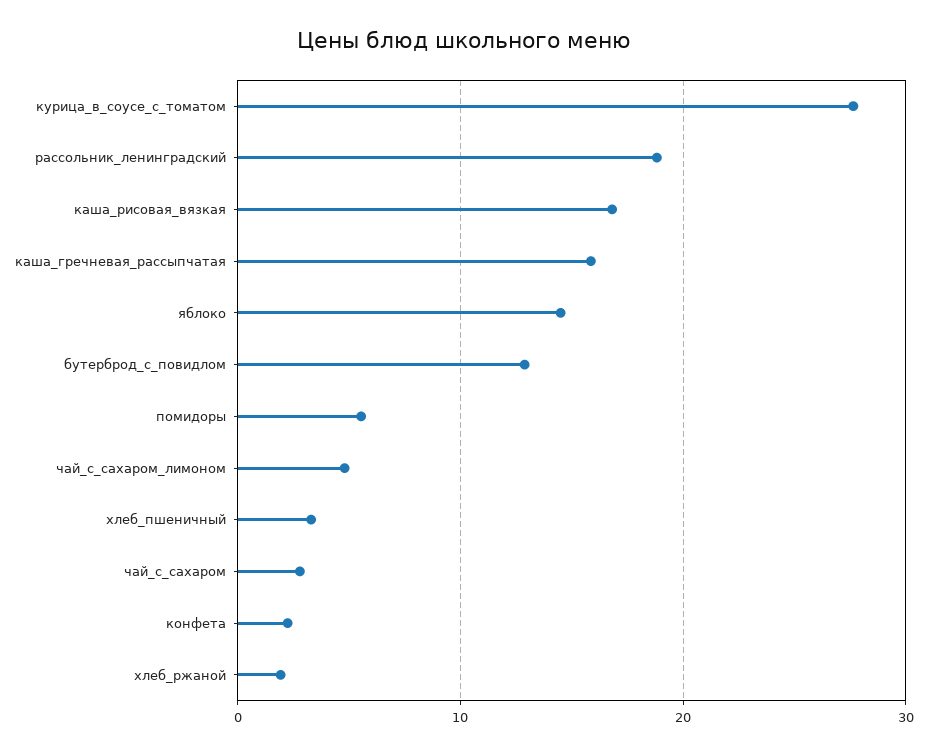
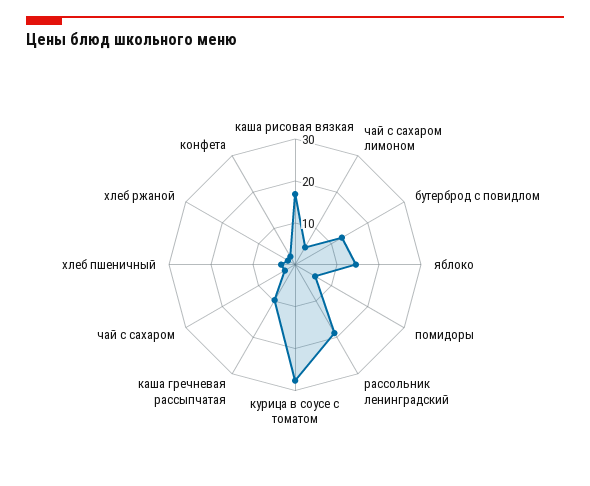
каша_гречневая_рассыпчатая: 16 -> 10

